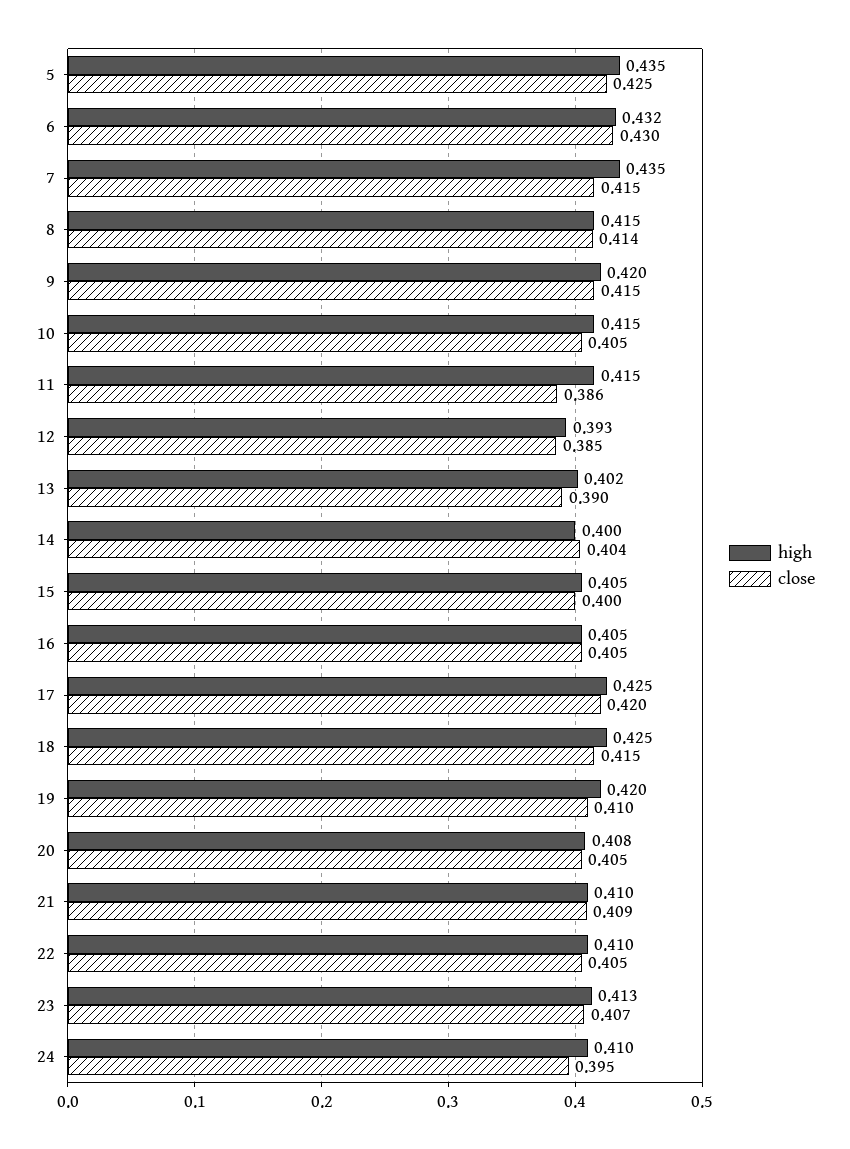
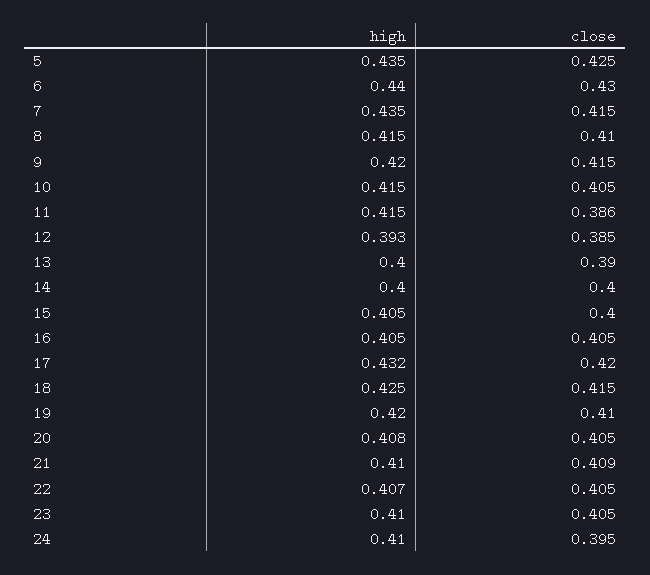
high, 6: 0.432 -> 0.44
close, 8: 0.414 -> 0.41
high, 13: 0.402 -> 0.4
close, 14: 0.404 -> 0.4
high, 17: 0.425 -> 0.432
high, 22: 0.41 -> 0.407
high, 23: 0.413 -> 0.41
close, 23: 0.407 -> 0.405

